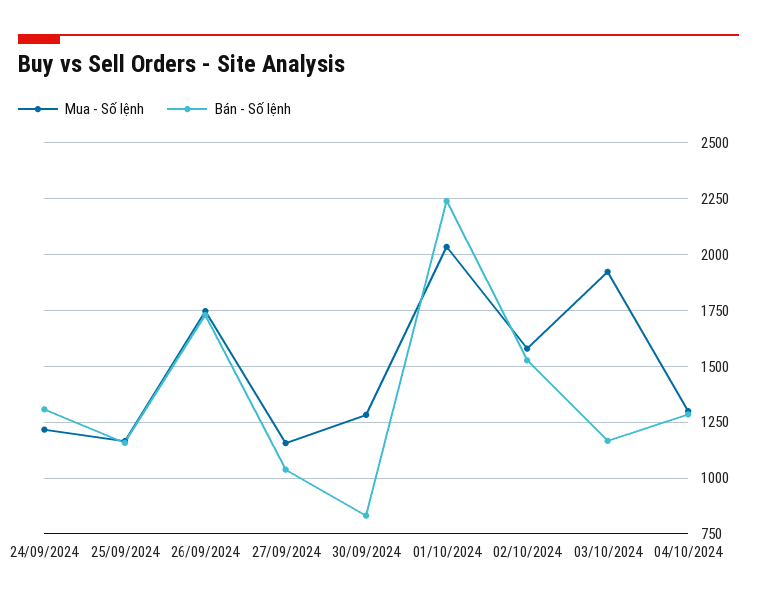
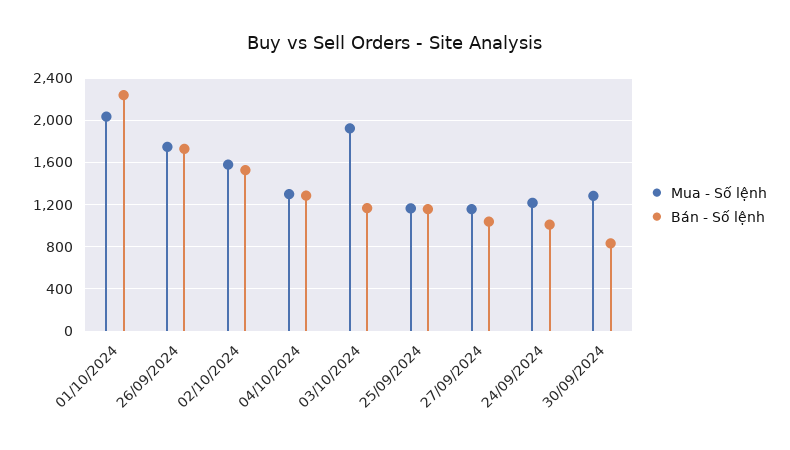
Bán - Số lệnh, 24/09/2024: 1300 -> 1000

